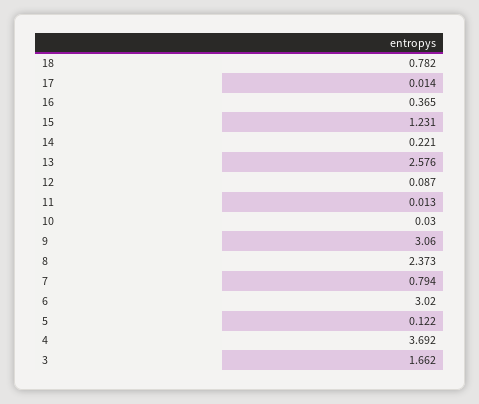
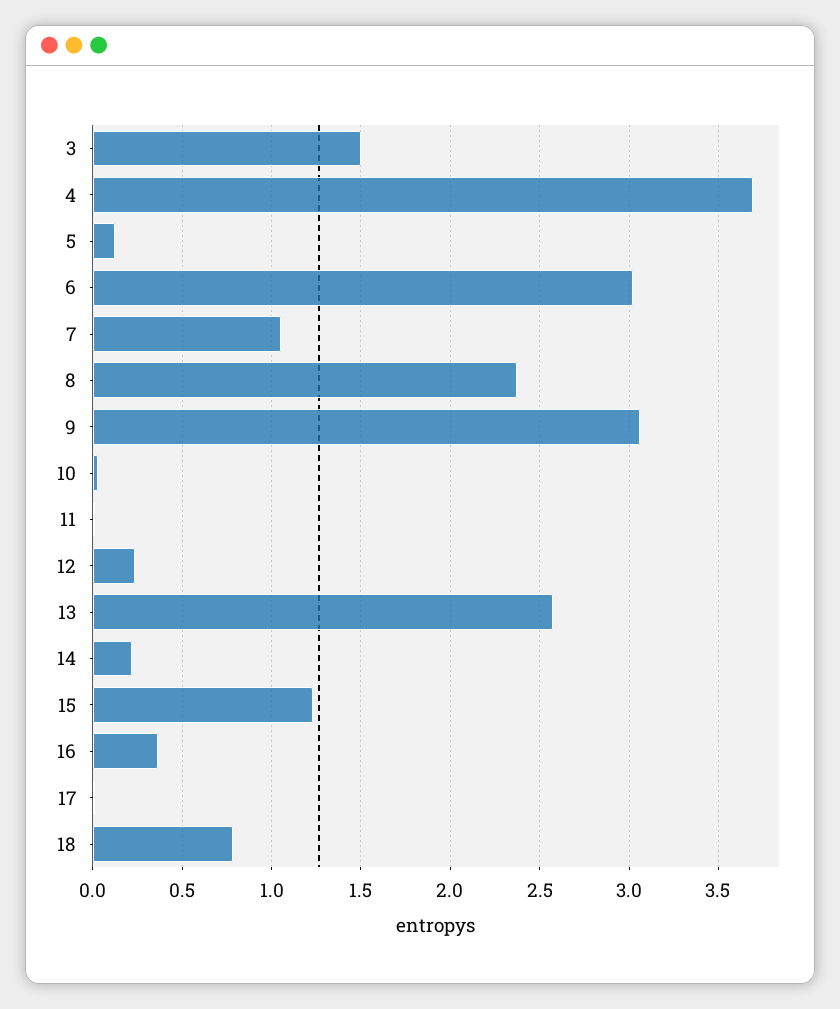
12: 0.087 -> 0.25
7: 0.794 -> 1.05
3: 1.662 -> 1.5

